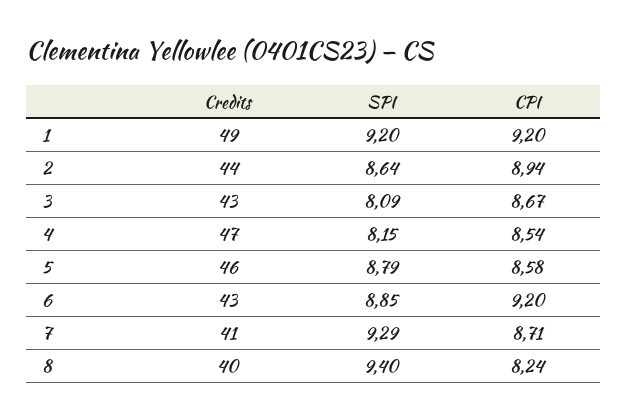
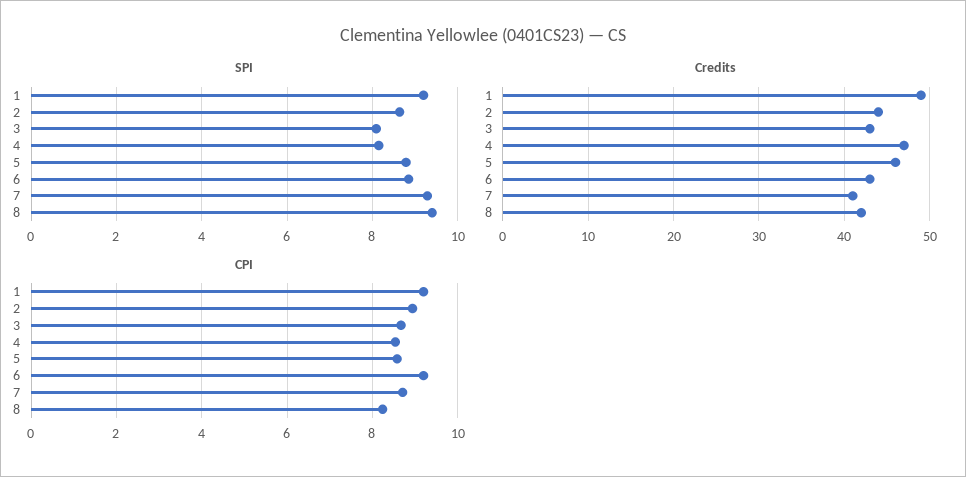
Credits, 8: 40 -> 42

